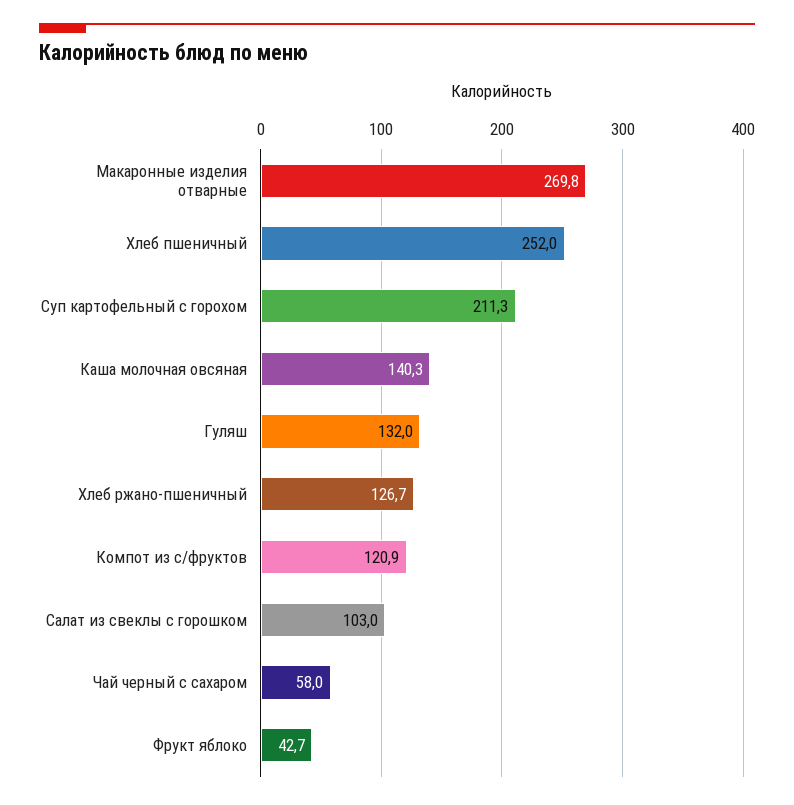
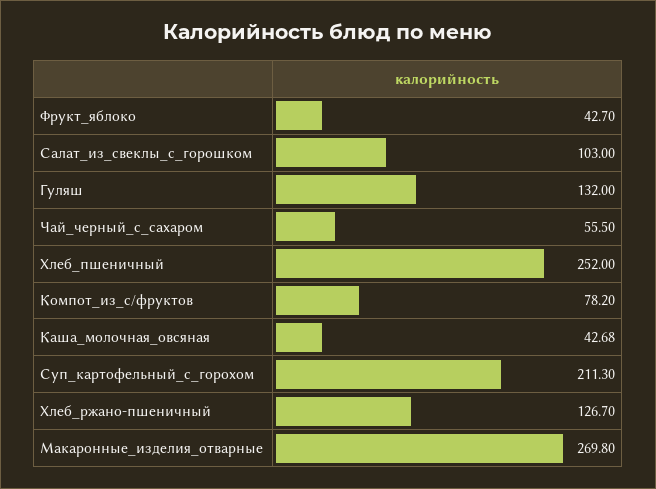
Каша молочная овсяная: 140.3 -> 42.68
Компот из с/фруктов: 120.9 -> 78.2
Чай черный с сахаром: 58 -> 55.5

